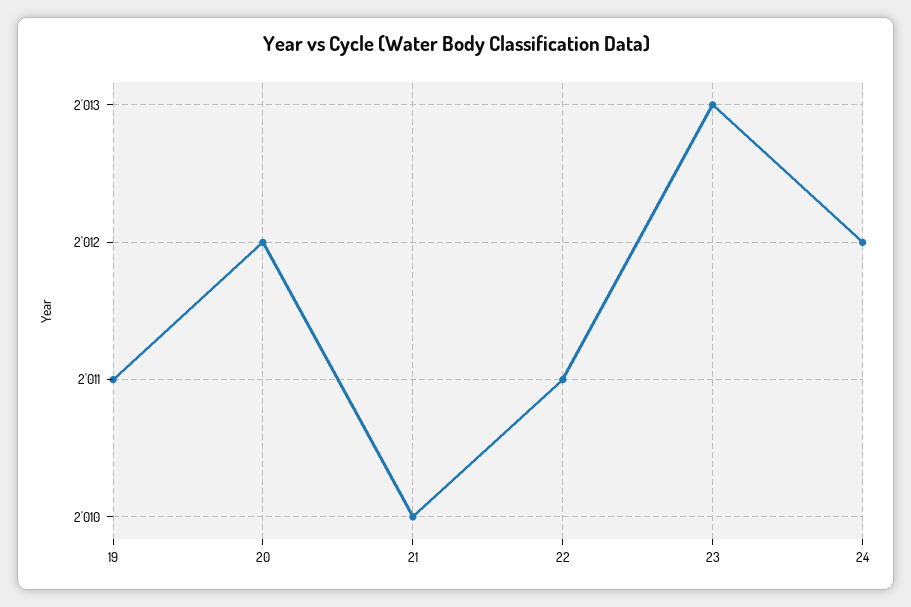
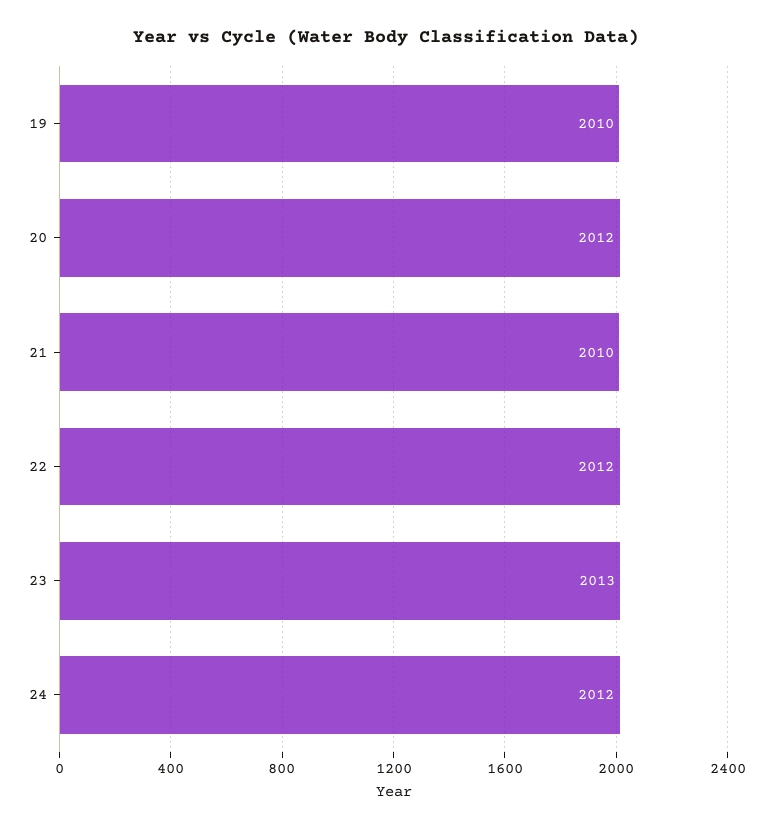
19: 2011 -> 2010
22: 2011 -> 2012

